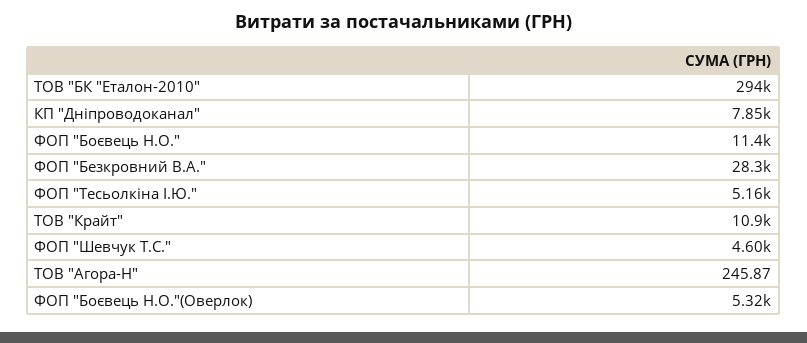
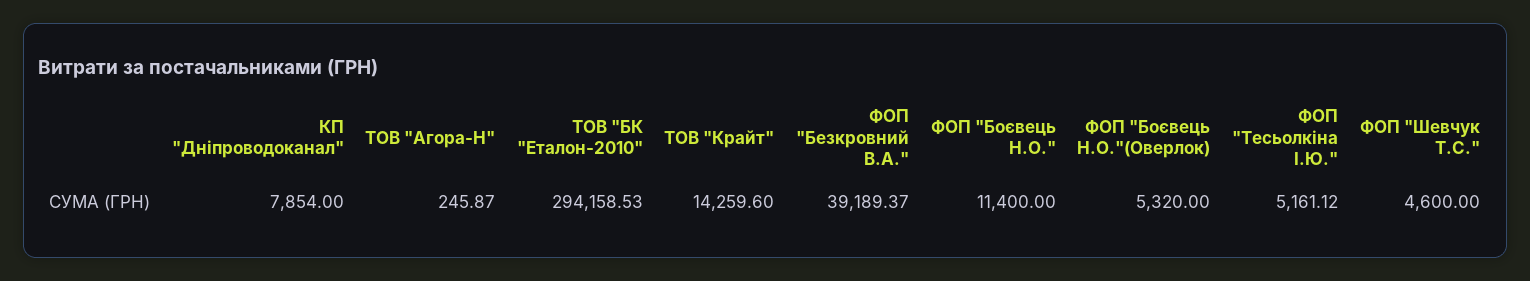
ФОП "Безкровний В.А.": 28300 -> 39189.37
ТОВ "Крайт": 10900 -> 14259.6

